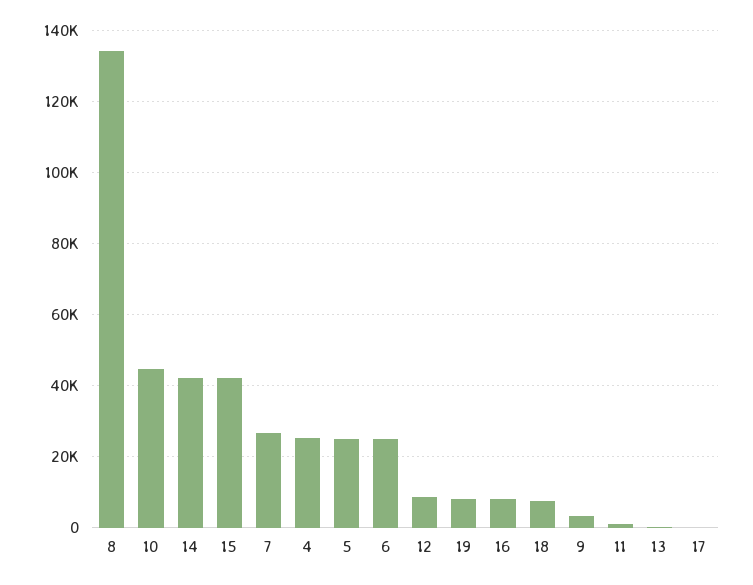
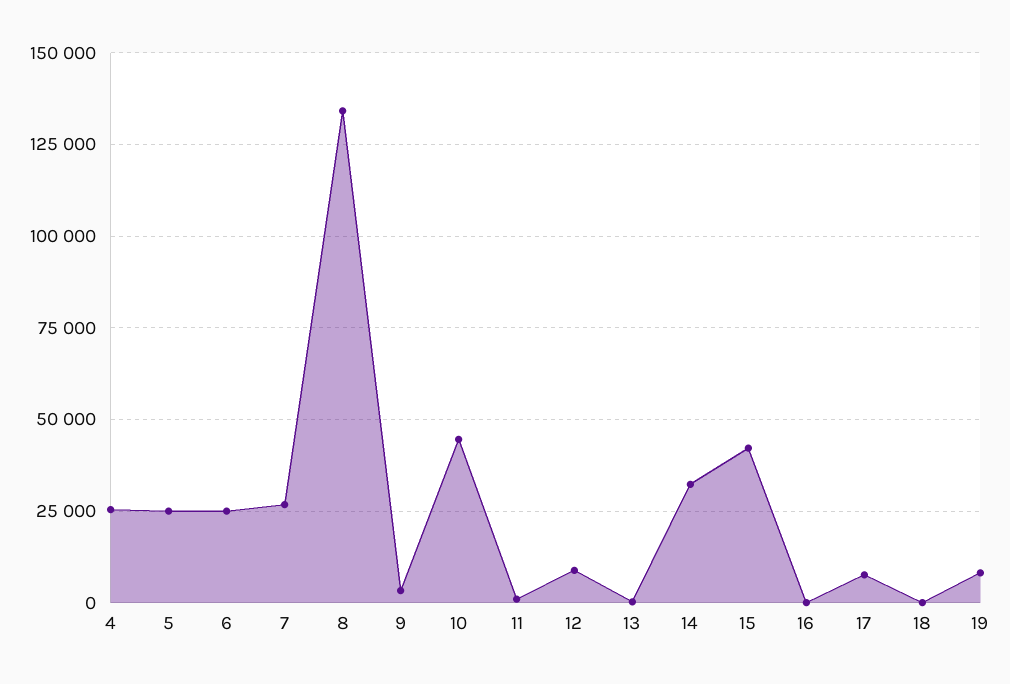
14: 42000 -> 32500
16: 8000 -> 0
18: 8000 -> 0
17: 0 -> 7500

